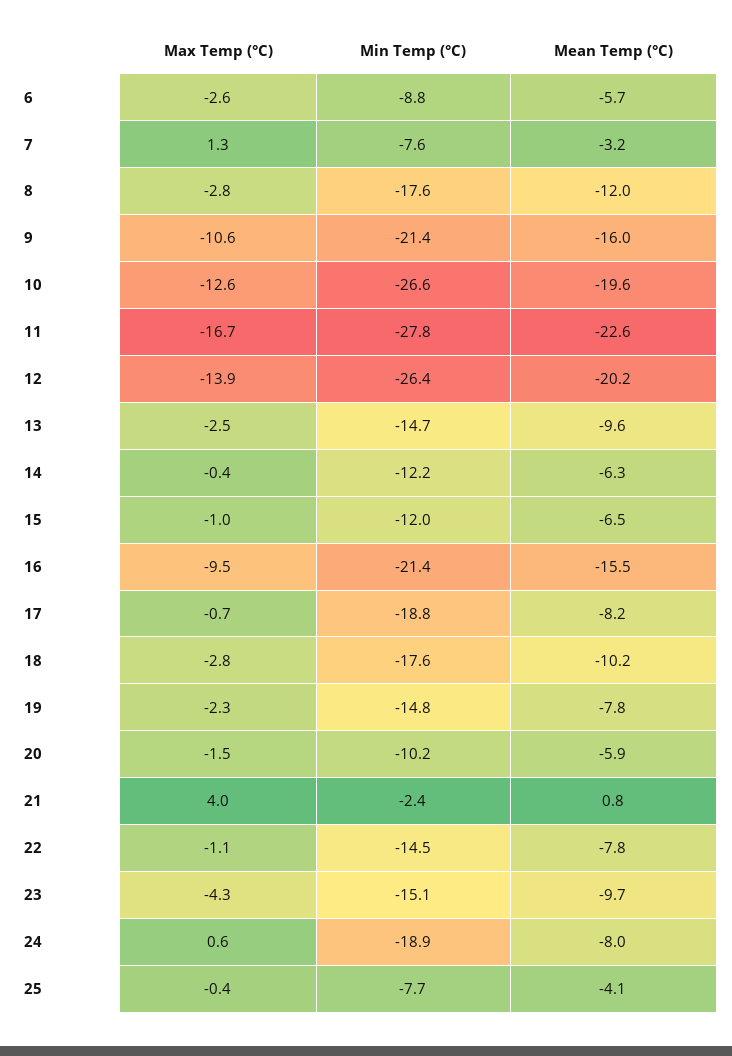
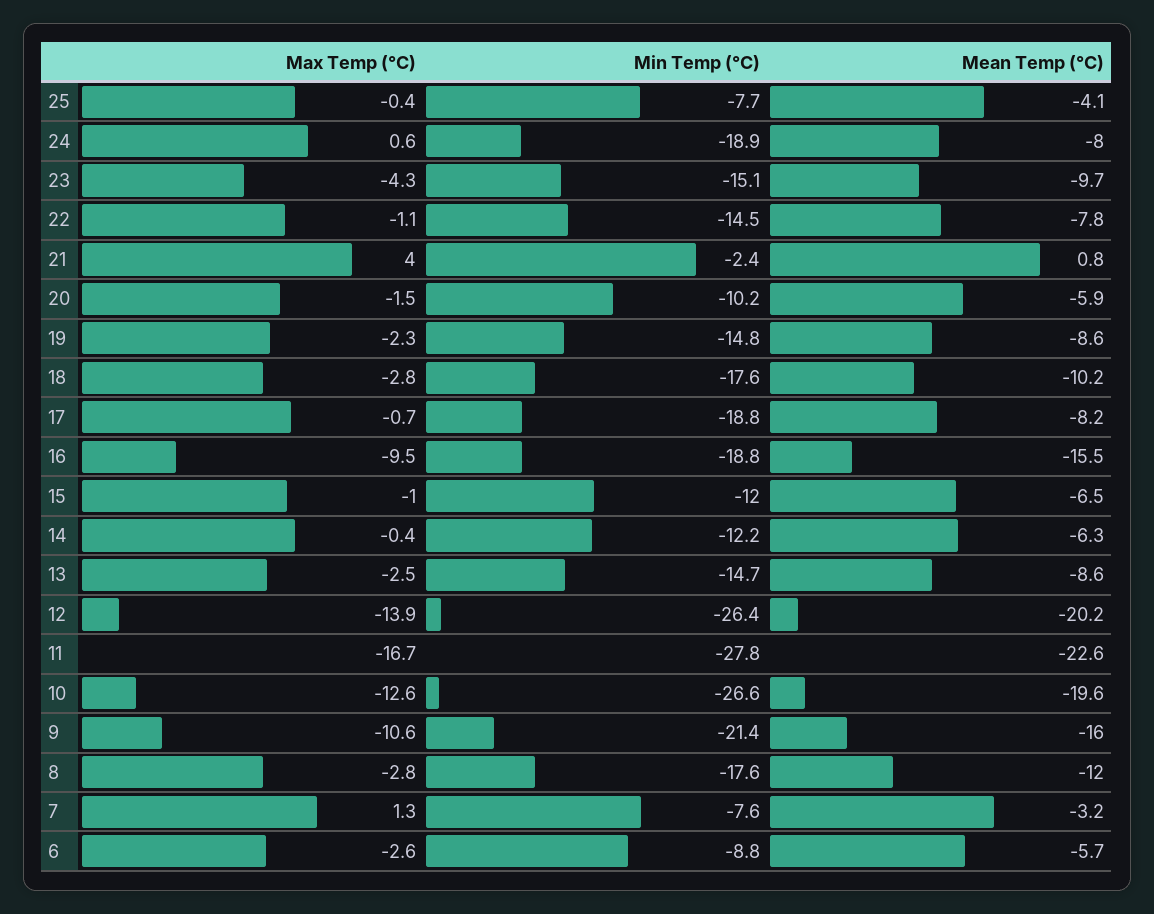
Mean Temp (°C), 13: -9.6 -> -8.6
Min Temp (°C), 16: -21.4 -> -18.8
Mean Temp (°C), 19: -7.8 -> -8.6

